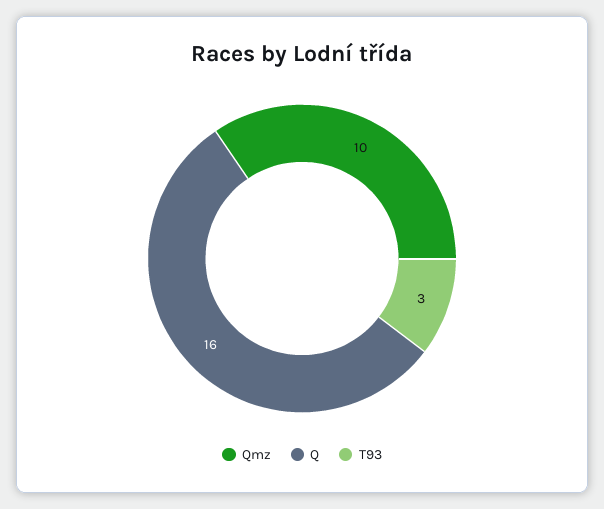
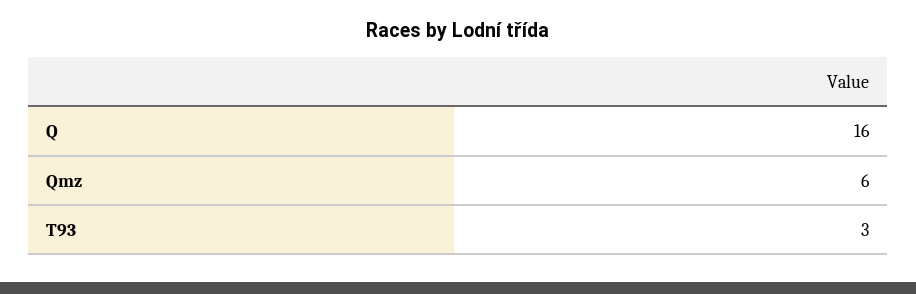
Qmz: 10 -> 6

